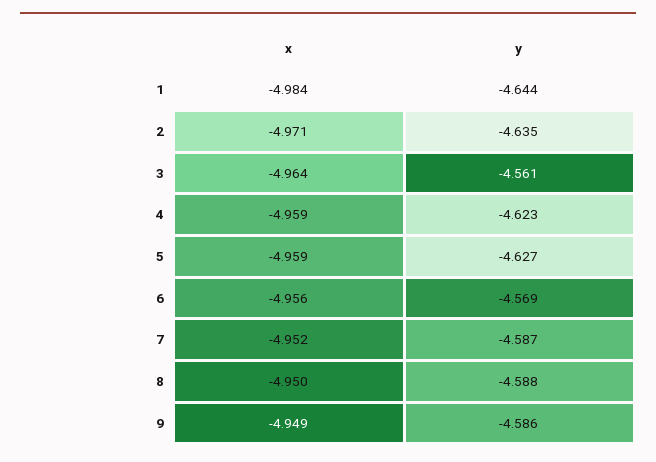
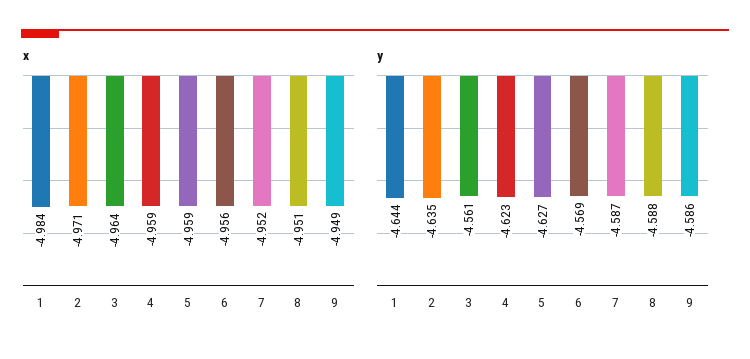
x, 8: -4.95 -> -4.951

